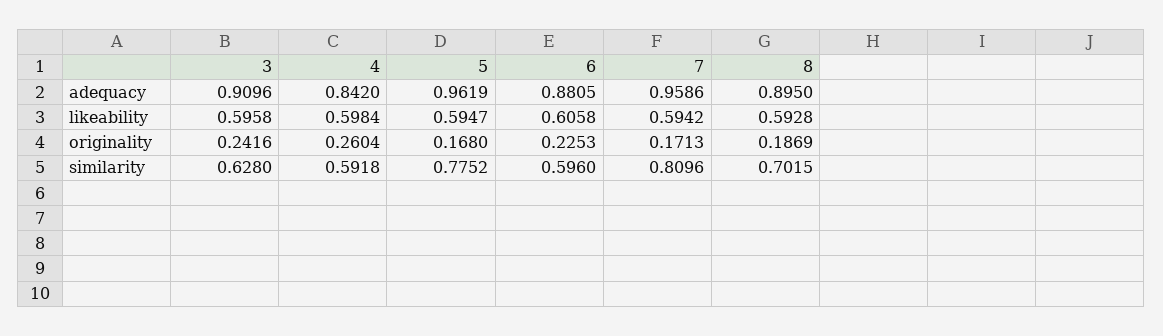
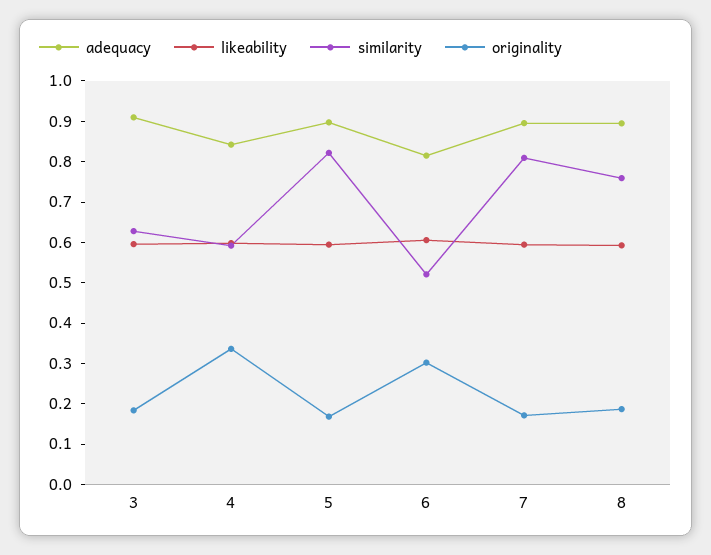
adequacy, 5: 0.9619 -> 0.9
adequacy, 6: 0.8805 -> 0.82
adequacy, 7: 0.9586 -> 0.9
originality, 3: 0.2416 -> 0.18
originality, 4: 0.2604 -> 0.34
originality, 6: 0.2253 -> 0.3
similarity, 5: 0.7752 -> 0.82
similarity, 6: 0.596 -> 0.52
similarity, 8: 0.7015 -> 0.76

